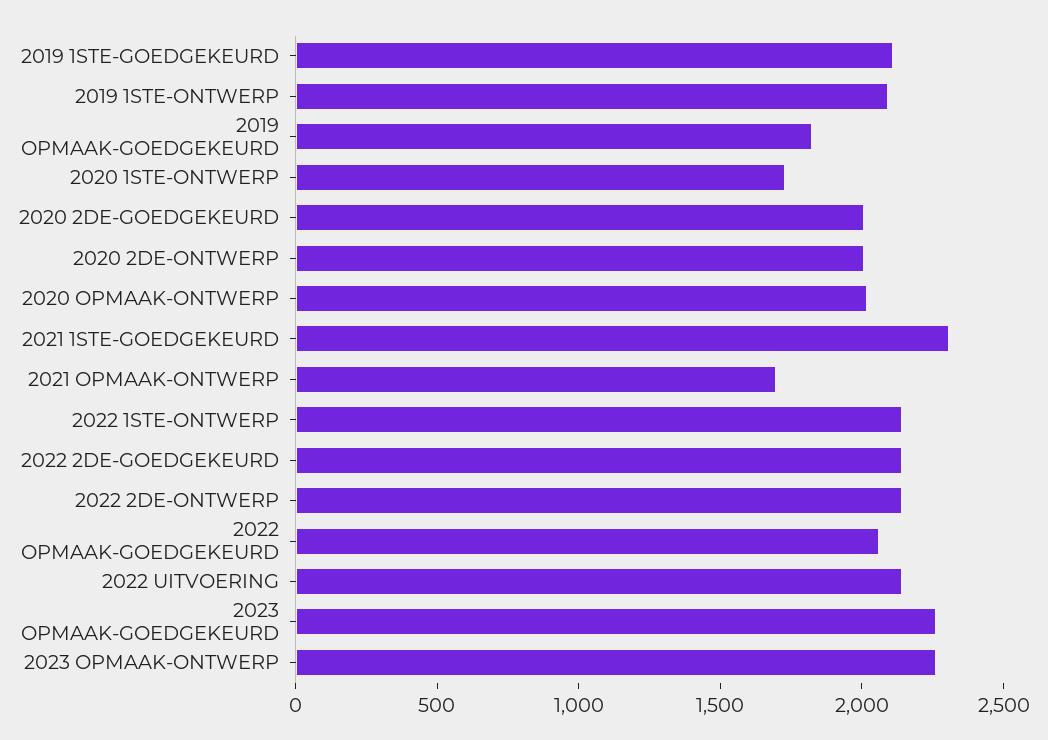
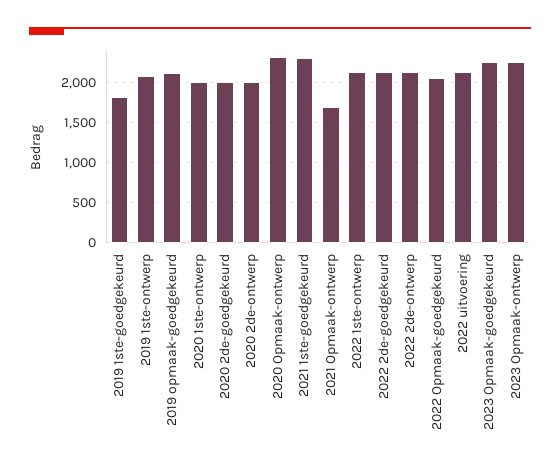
2019 1STE-GOEDGEKEURD: 2100 -> 1800
2019 OPMAAK-GOEDGEKEURD: 1800 -> 2100
2020 1STE-ONTWERP: 1700 -> 2000
2020 OPMAAK-ONTWERP: 2000 -> 2300

